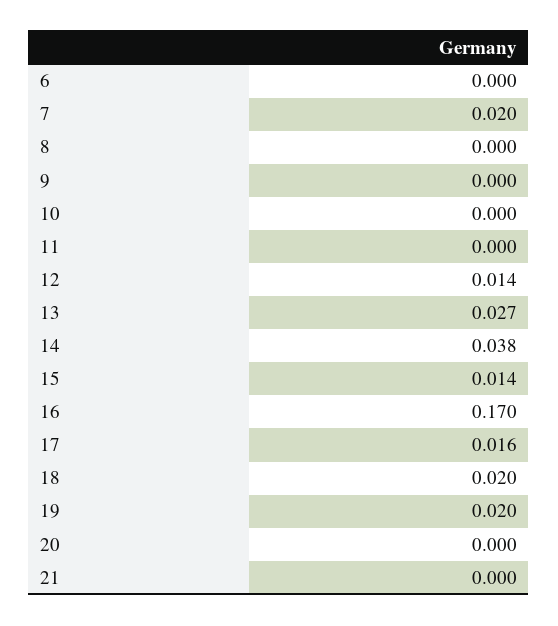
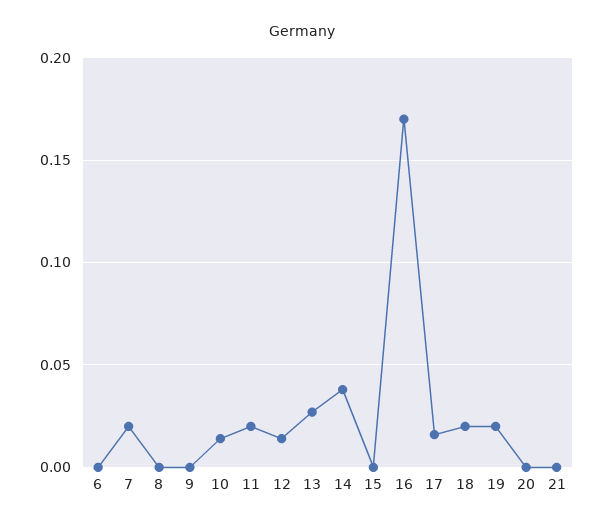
10: 0 -> 0.015
11: 0 -> 0.02
15: 0.014 -> 0

